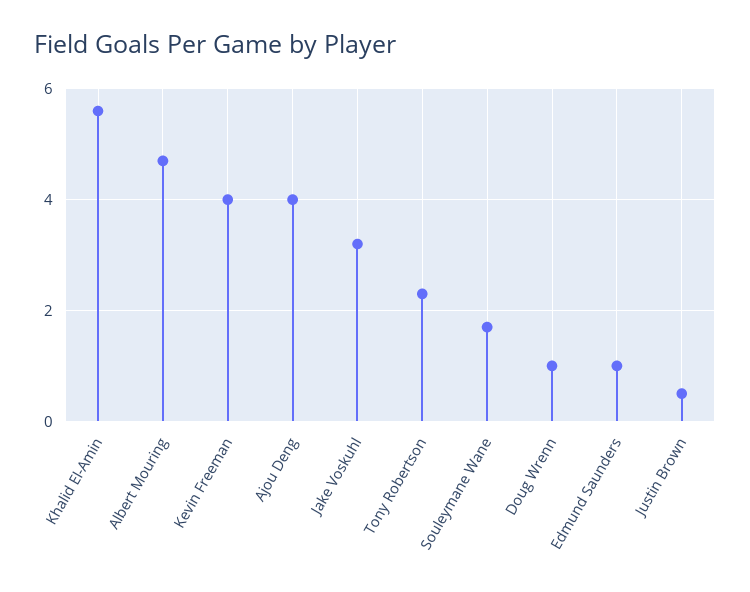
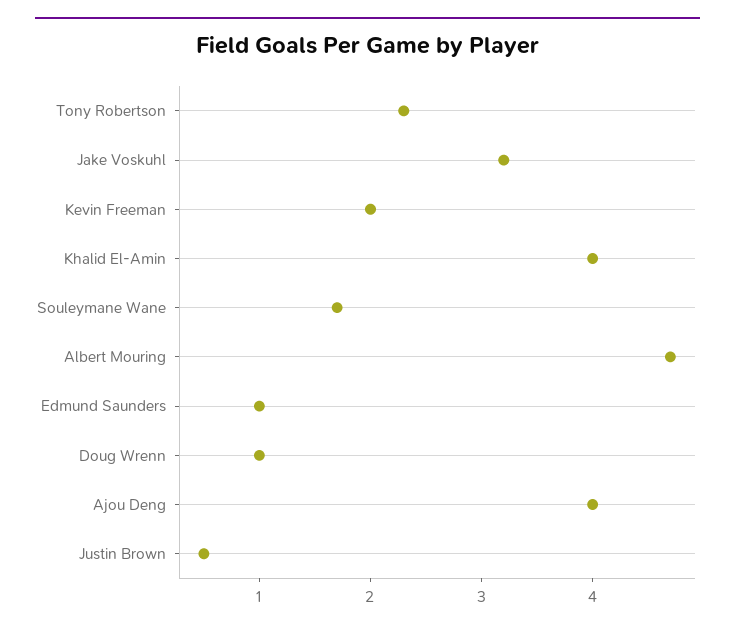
Khalid El-Amin: 5.5 -> 4
Kevin Freeman: 4 -> 2

